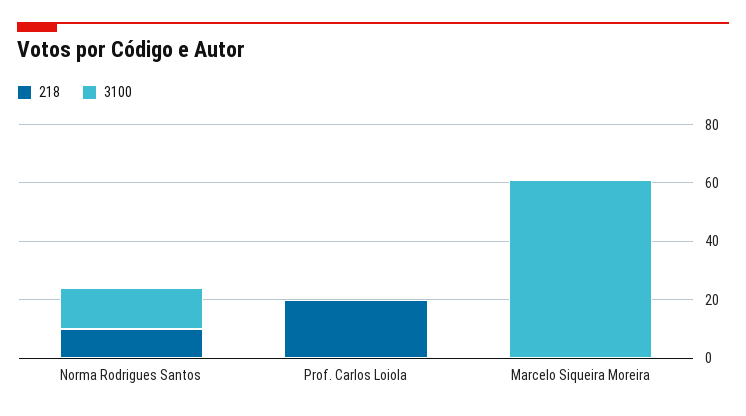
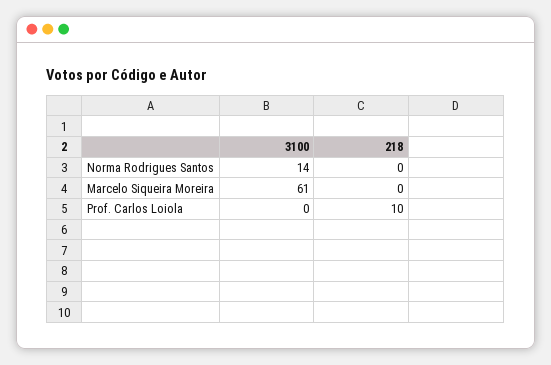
218, Norma Rodrigues Santos: 10 -> 0
218, Prof. Carlos Loiola: 20 -> 10

